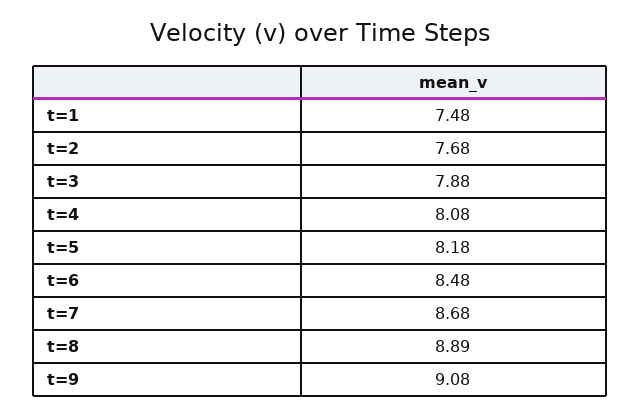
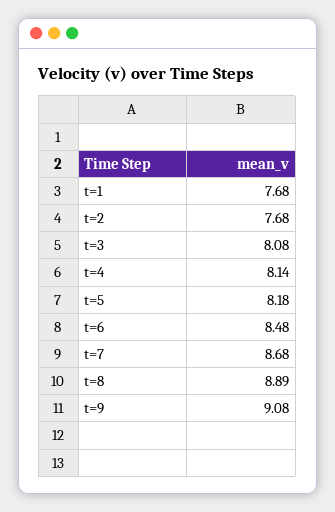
t=1: 7.48 -> 7.68
t=3: 7.88 -> 8.08
t=4: 8.08 -> 8.14

